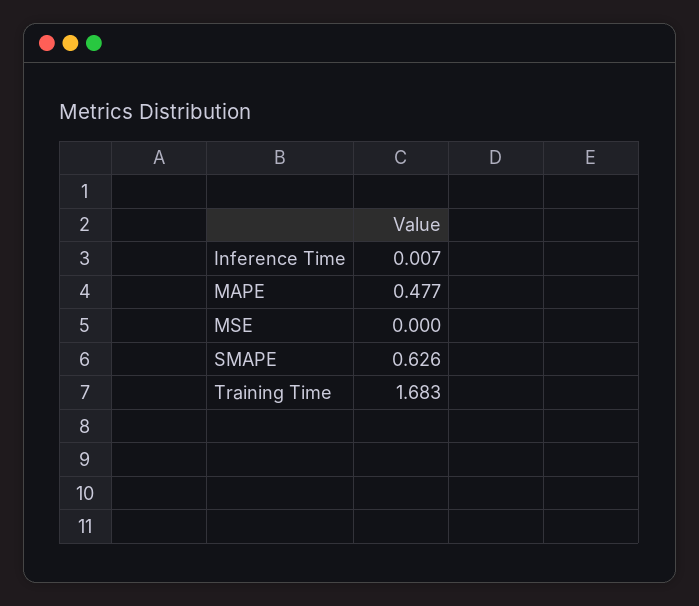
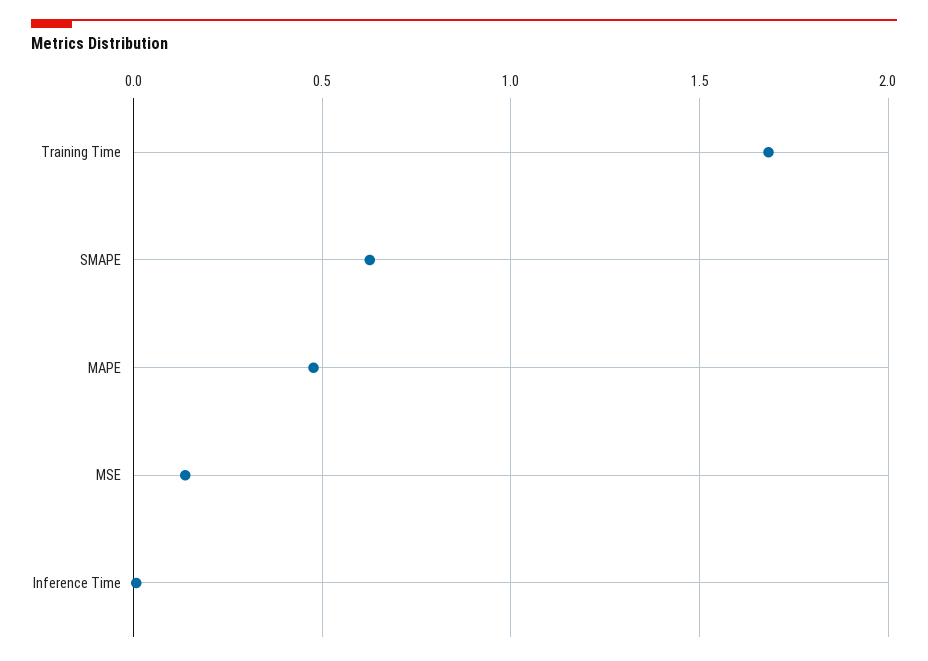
MSE: 0 -> 0.15

